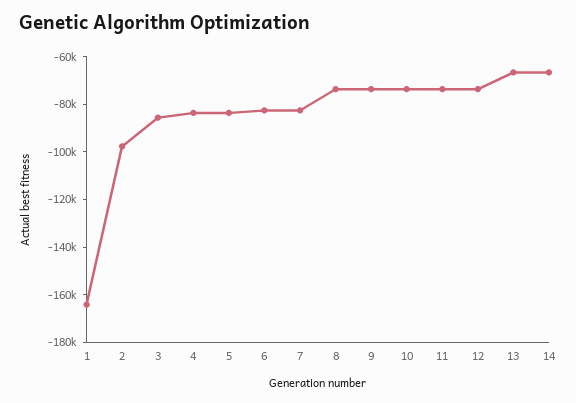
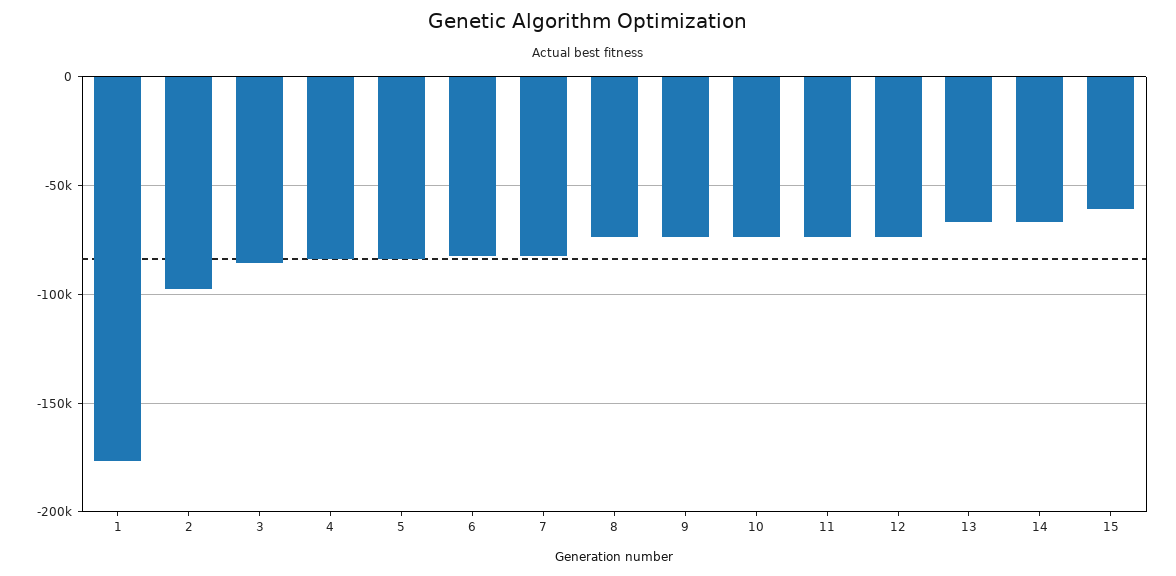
1: -165000 -> -175000
15: none -> -60000

